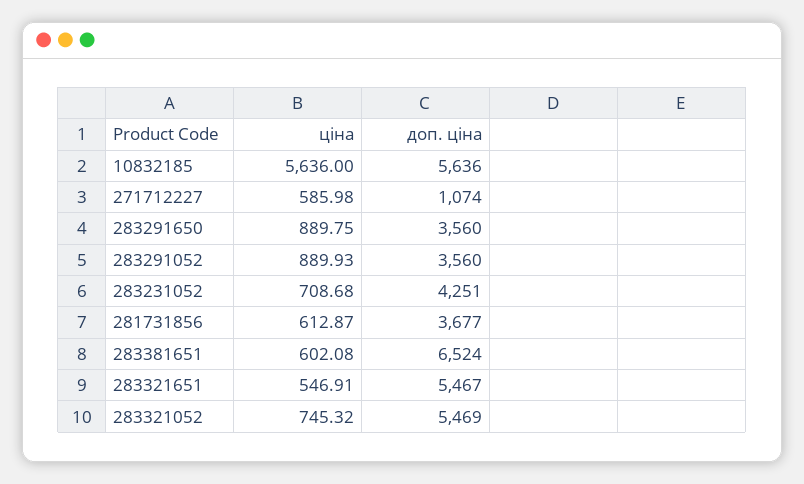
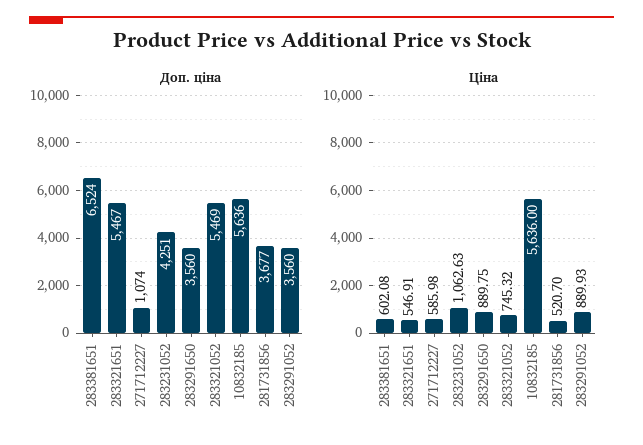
ціна, 283231052: 708.68 -> 1062.63
ціна, 281731856: 612.87 -> 520.7

